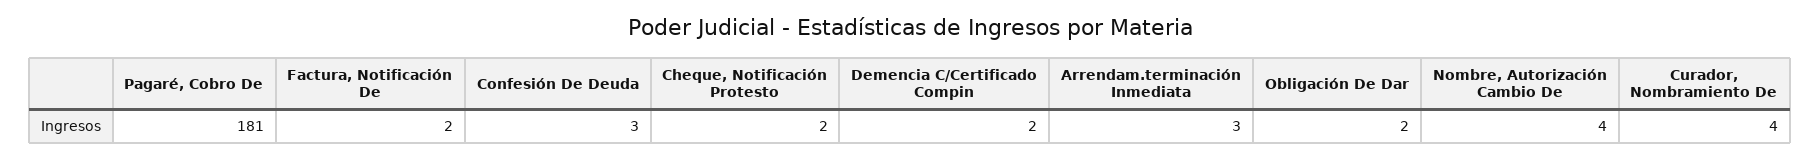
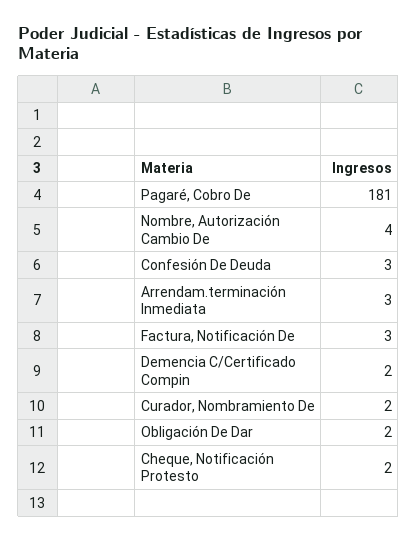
Factura, Notificación De: 2 -> 3
Curador, Nombramiento De: 4 -> 2

